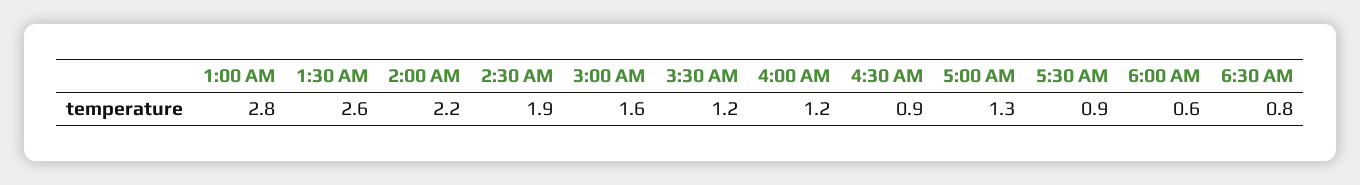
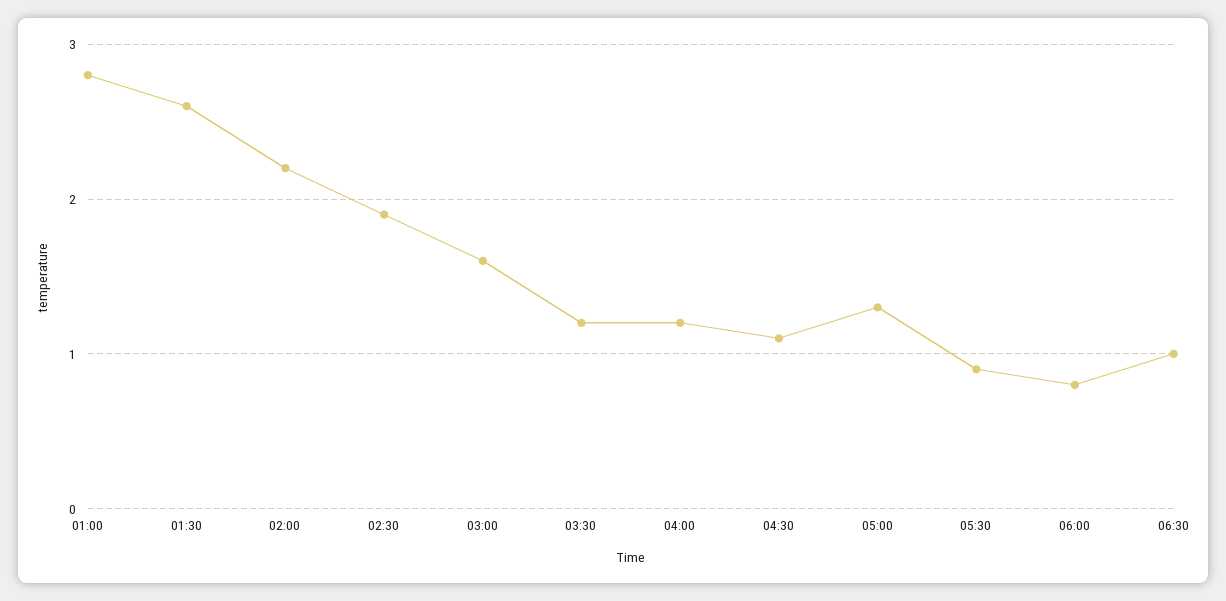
4:30 AM: 0.9 -> 1.1
6:00 AM: 0.6 -> 0.8
6:30 AM: 0.8 -> 1

